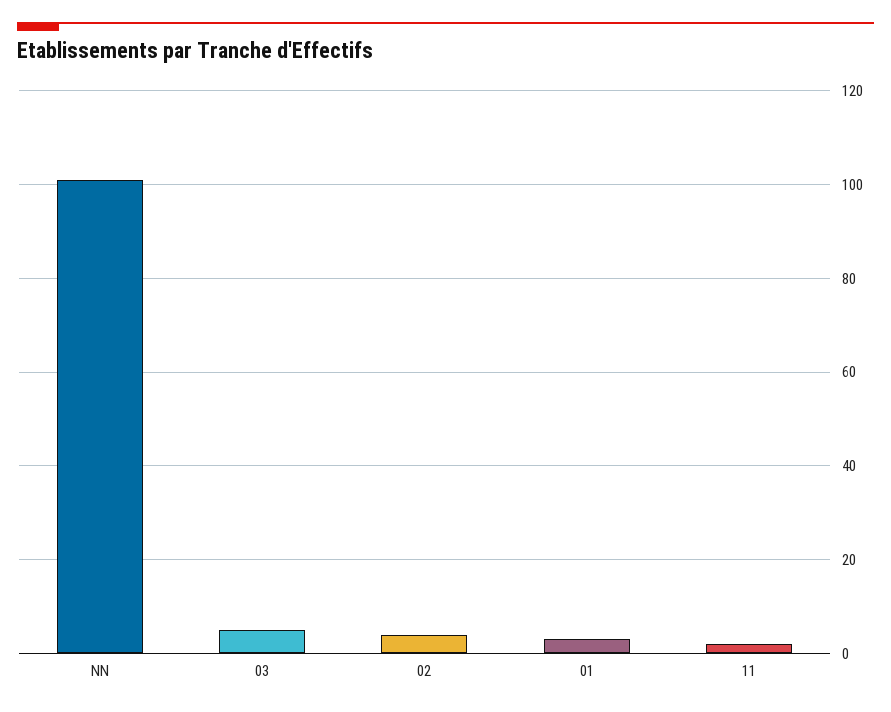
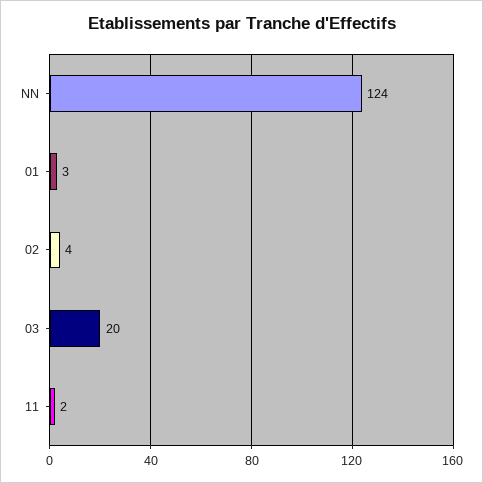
NN: 100 -> 124
03: 5 -> 20

